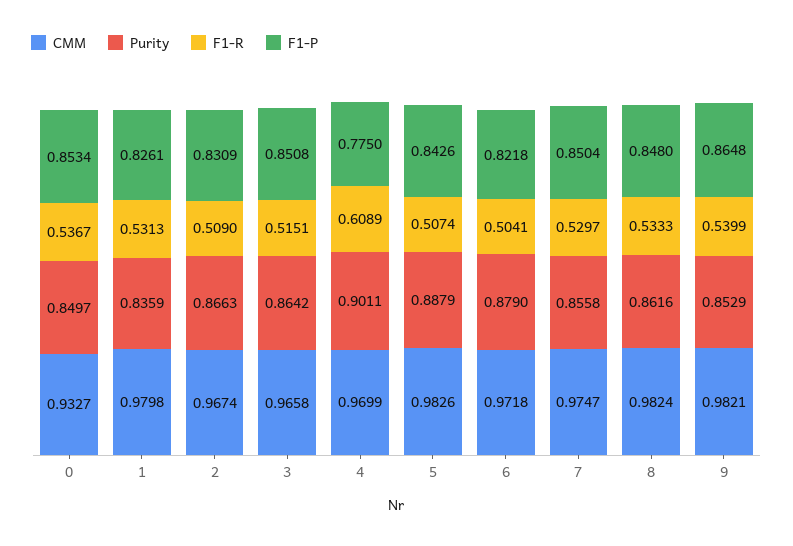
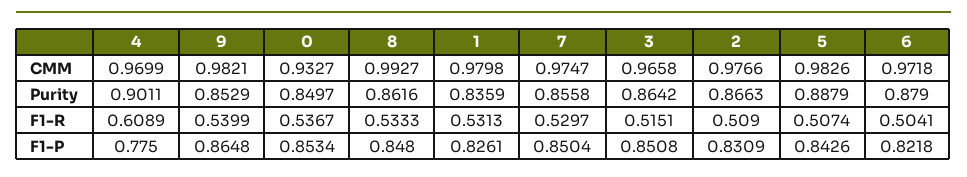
CMM, 2: 0.9674 -> 0.9766
CMM, 8: 0.9824 -> 0.9927

